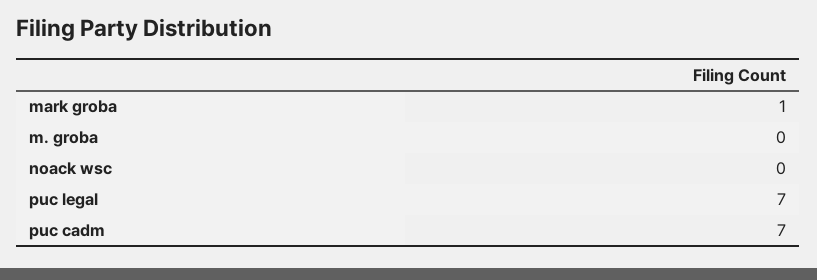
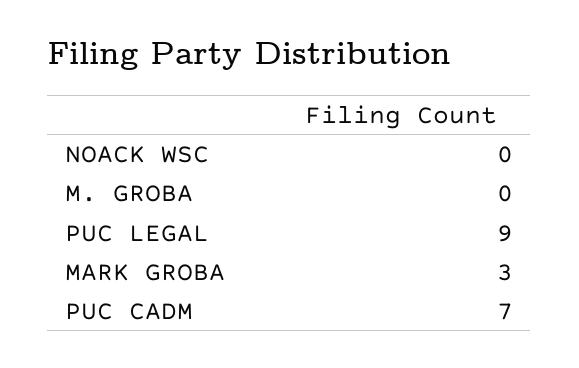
mark groba: 1 -> 3
puc legal: 7 -> 9

